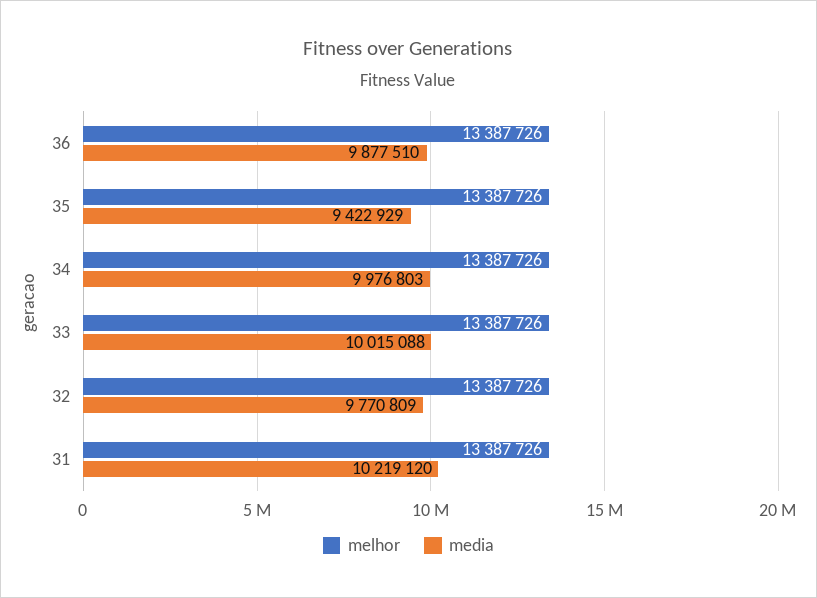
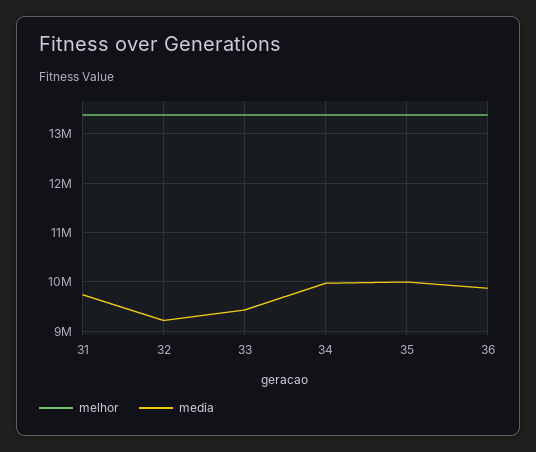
media, 35: 9422929 -> 10000000
media, 33: 10015088 -> 9400000
media, 32: 9770809 -> 9200000
media, 31: 10219120 -> 9800000

